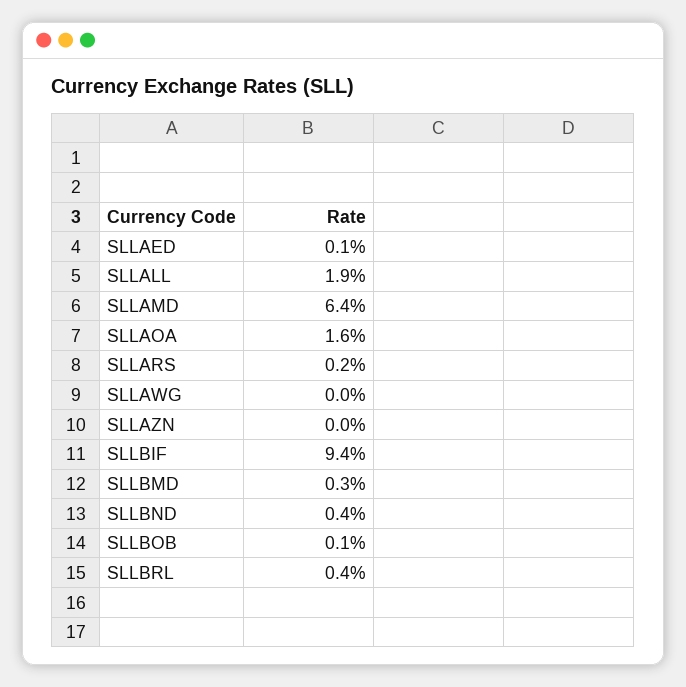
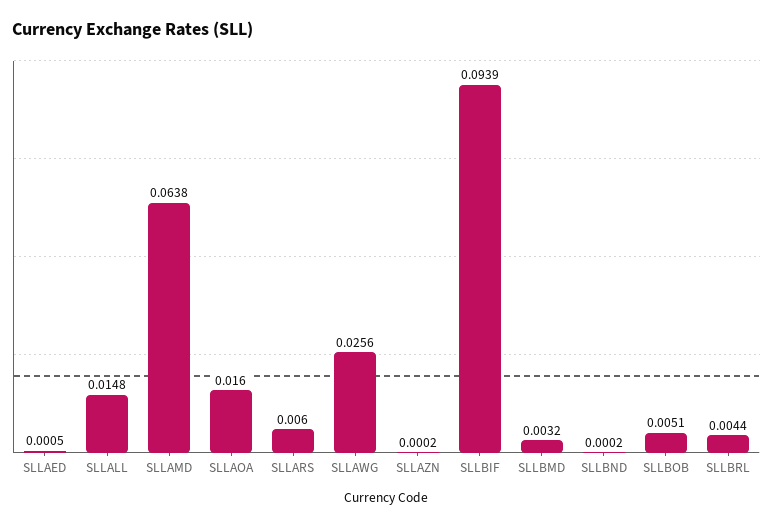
SLLALL: 0.019 -> 0.0148
SLLARS: 0.002 -> 0.006
SLLAWG: 0 -> 0.0256
SLLBND: 0.004 -> 0.0002
SLLBOB: 0.001 -> 0.0051

